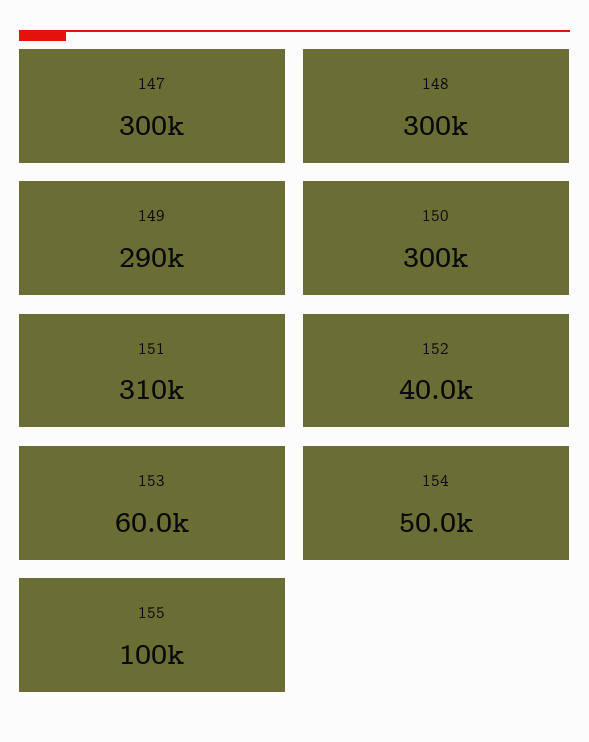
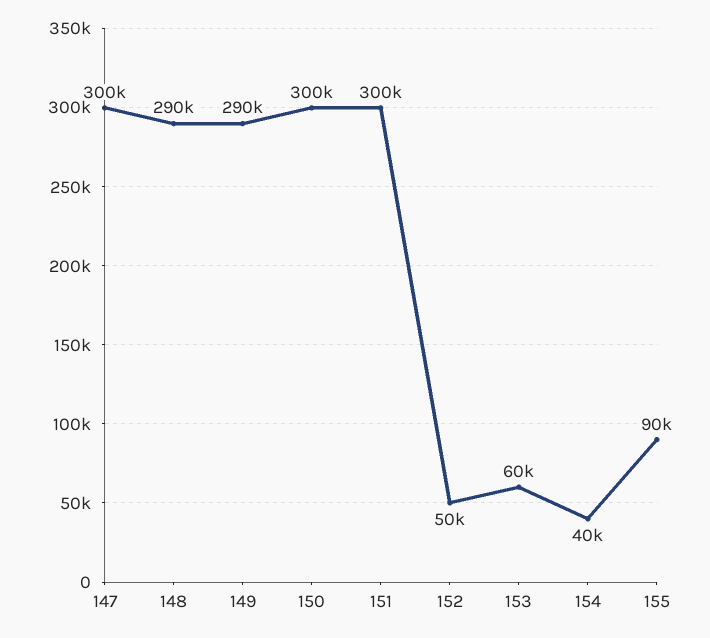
148: 300000 -> 290000
151: 310000 -> 300000
152: 40000 -> 50000
154: 50000 -> 40000
155: 100000 -> 90000

